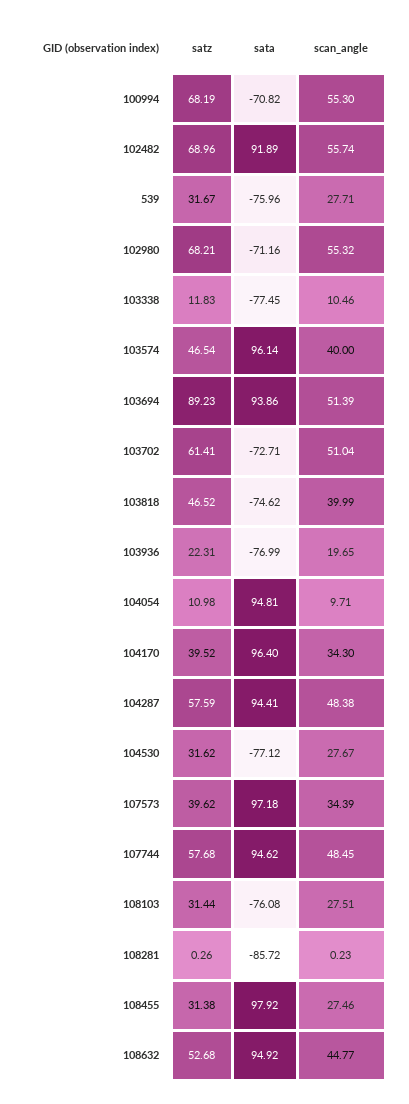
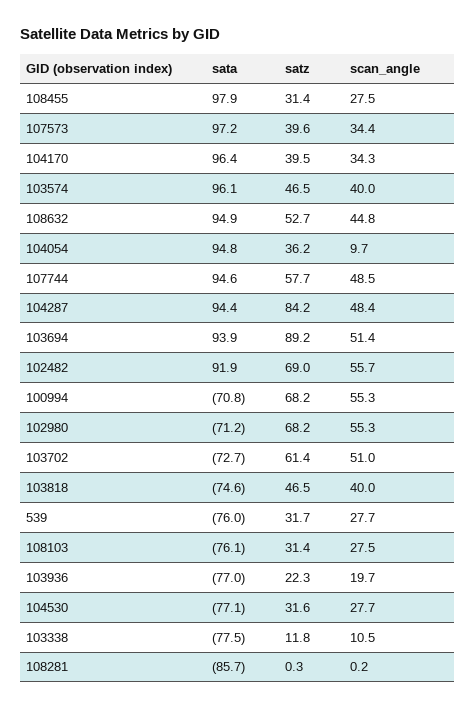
satz, 104054: 10.98 -> 36.2
satz, 104287: 57.59 -> 84.2

